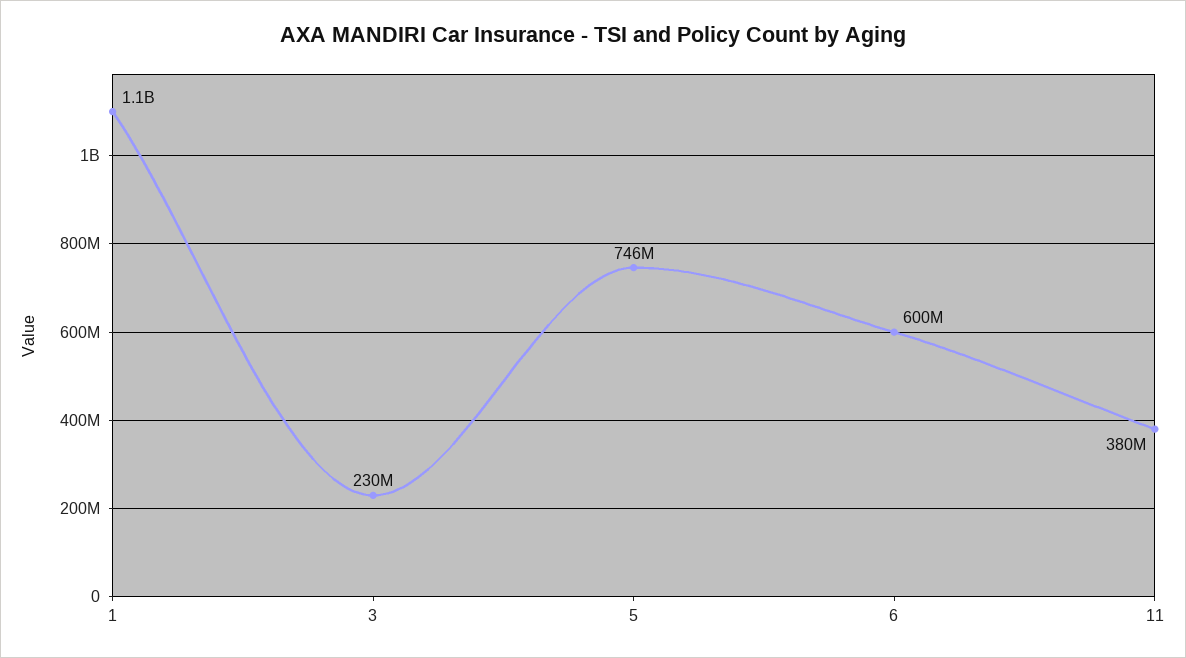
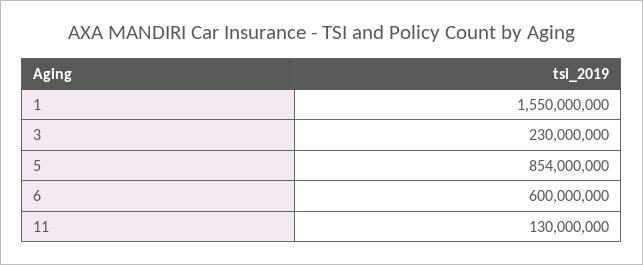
1: 1100000000 -> 1550000000
5: 746000000 -> 854000000
11: 380000000 -> 130000000

